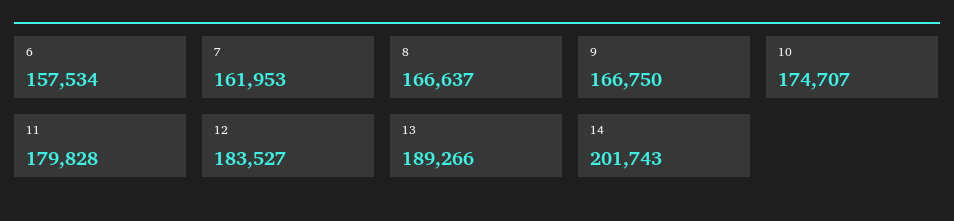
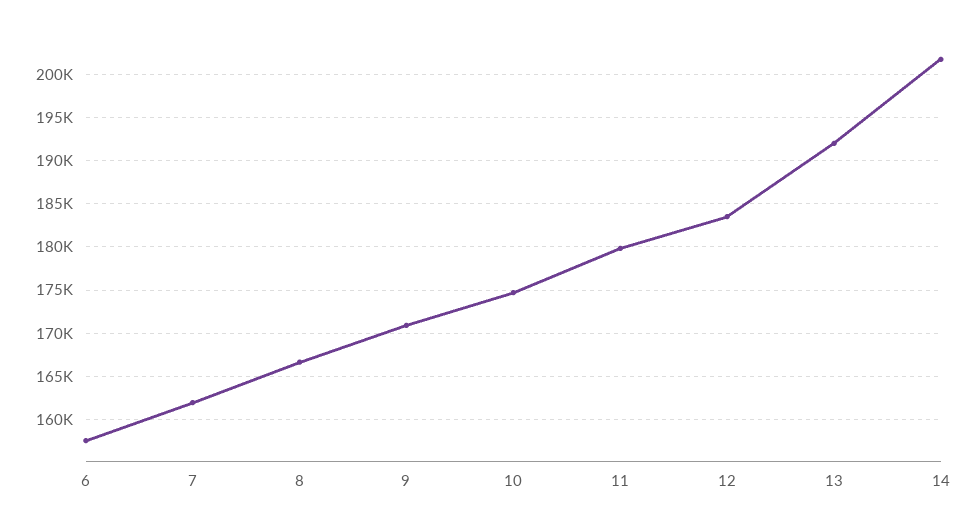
9: 166750 -> 171000
13: 189266 -> 192000

